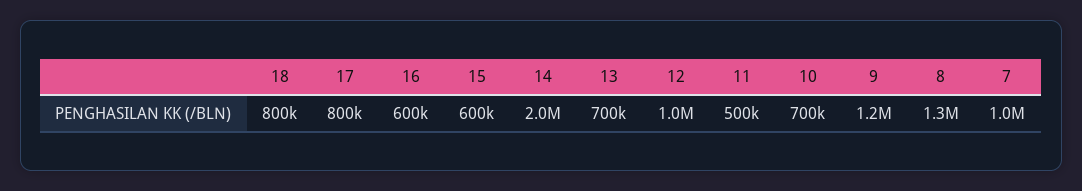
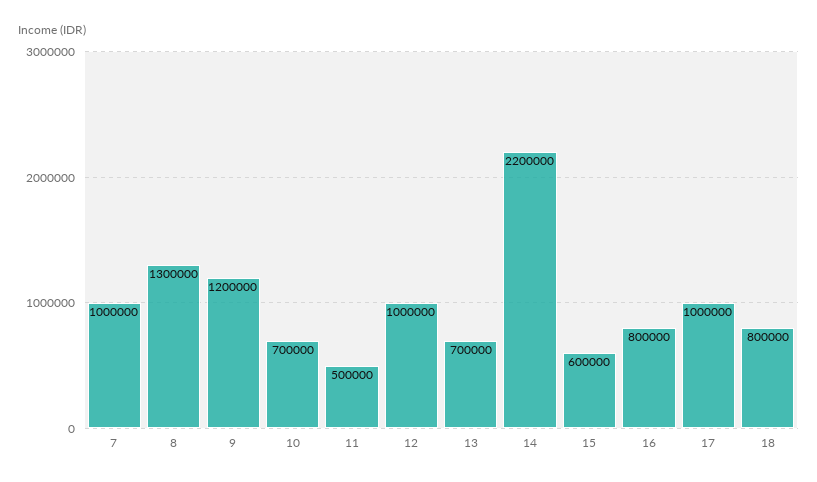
17: 800000 -> 1000000
16: 600000 -> 800000
14: 2000000 -> 2200000

